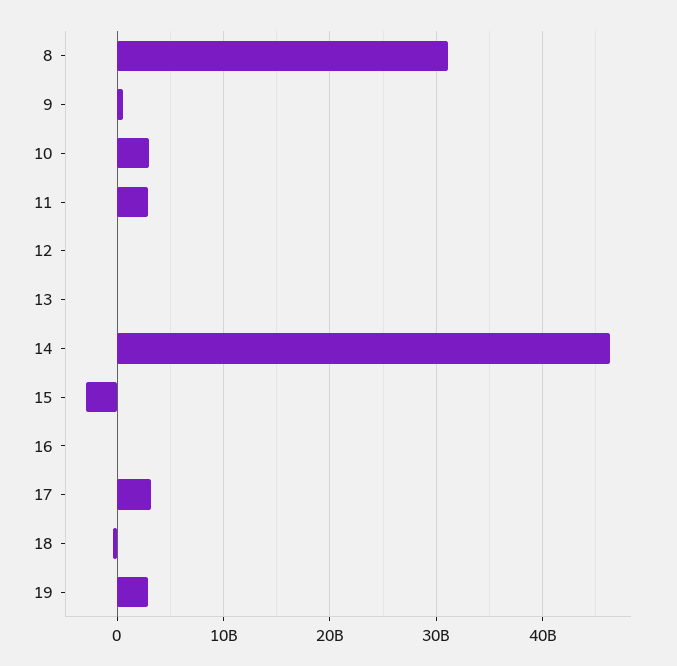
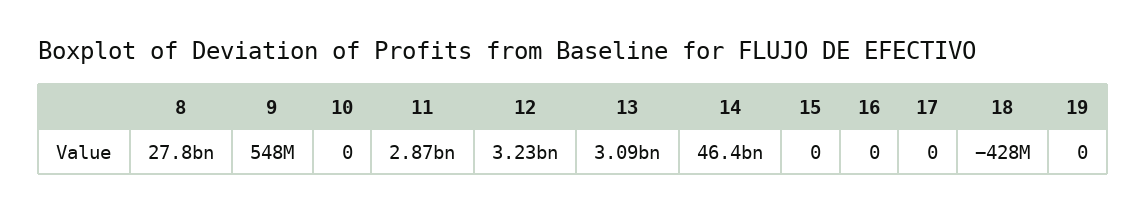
8: 31000000000 -> 27800000000
10: 3000000000 -> 0
12: 0 -> 3230000000
13: 0 -> 3090000000
15: -3000000000 -> 0
17: 3000000000 -> 0
19: 3000000000 -> 0

